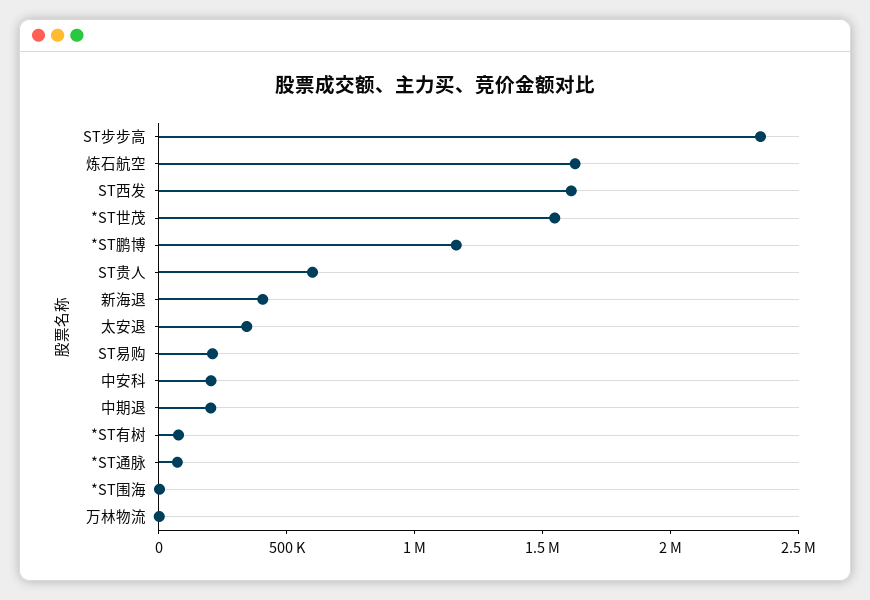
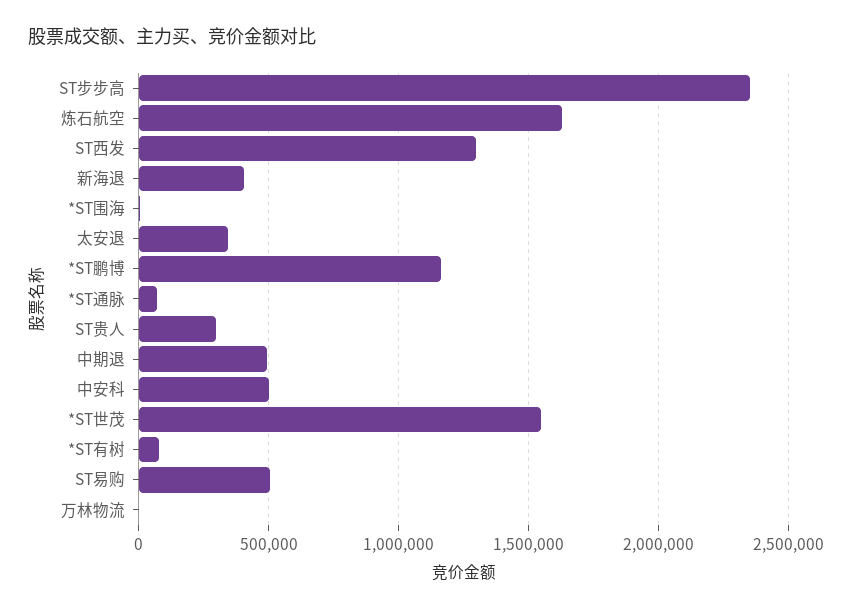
ST西发: 1600000 -> 1300000
ST贵人: 600000 -> 300000
ST易购: 200000 -> 500000
中安科: 200000 -> 500000
中期退: 200000 -> 500000

